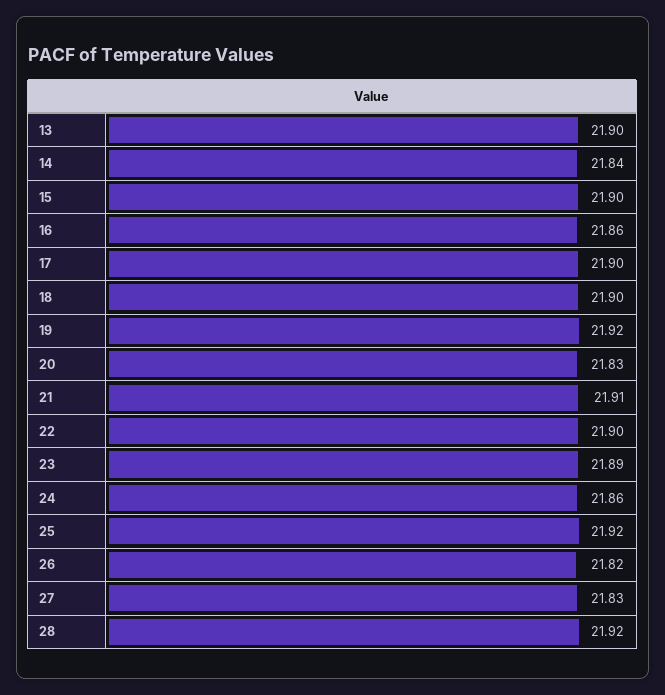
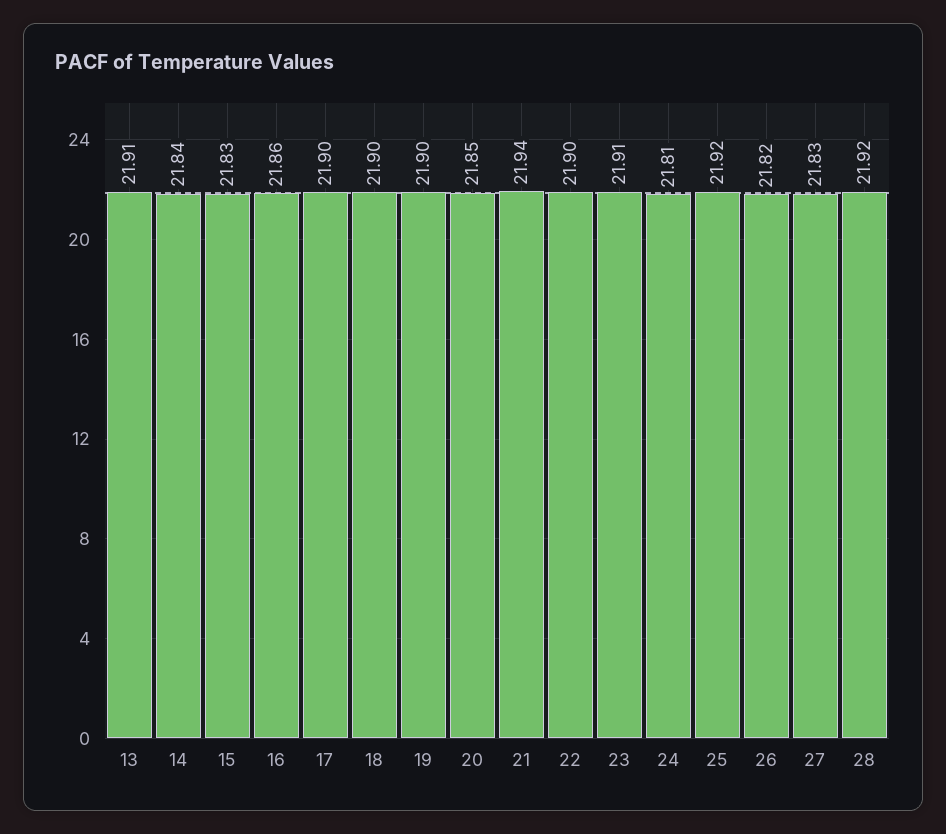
13: 21.9 -> 21.91
15: 21.9 -> 21.83
19: 21.92 -> 21.9
20: 21.83 -> 21.85
21: 21.91 -> 21.94
23: 21.89 -> 21.91
24: 21.86 -> 21.81

